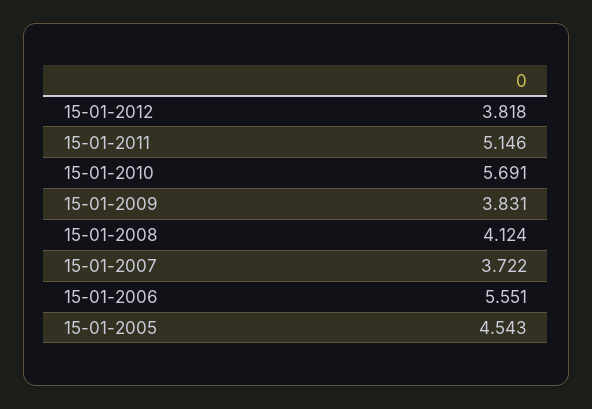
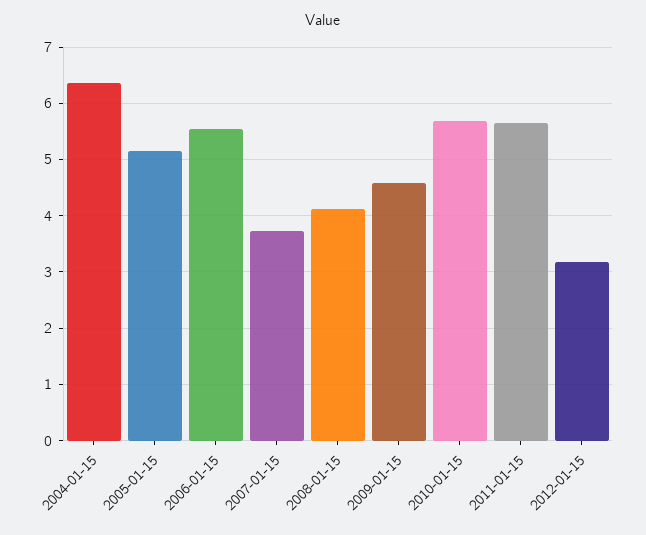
15-01-2012: 3.818 -> 3.2
15-01-2011: 5.146 -> 5.6
15-01-2009: 3.831 -> 4.6
15-01-2005: 4.543 -> 5.2
2004-01-15: none -> 6.4

